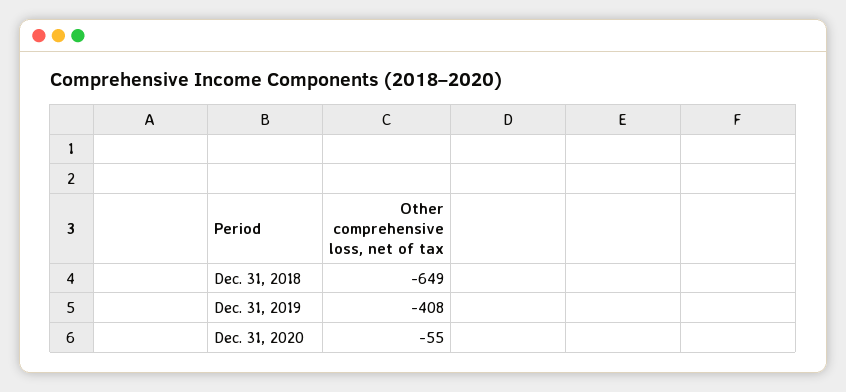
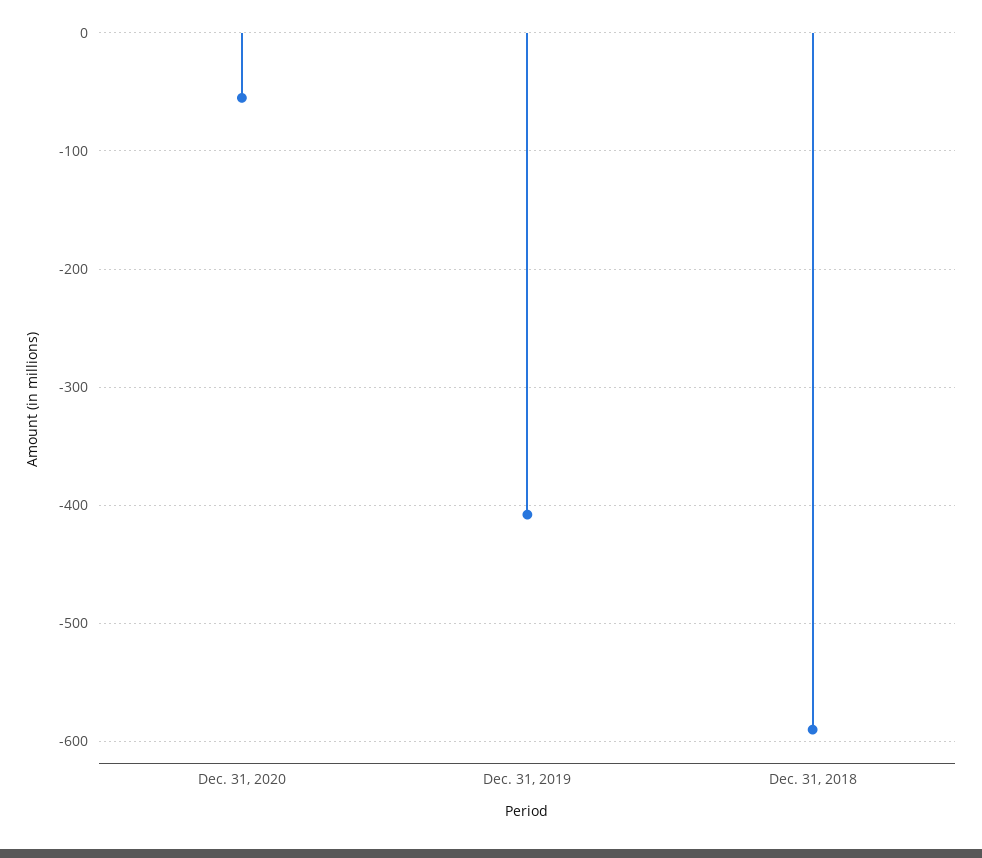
Dec. 31, 2018: -649 -> -590

